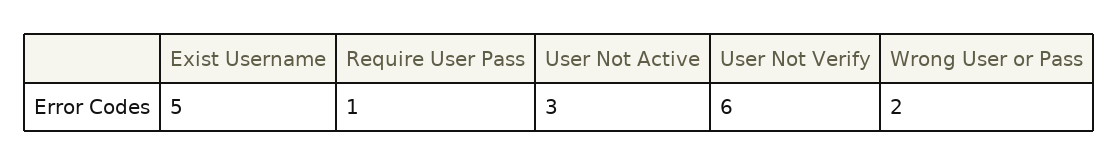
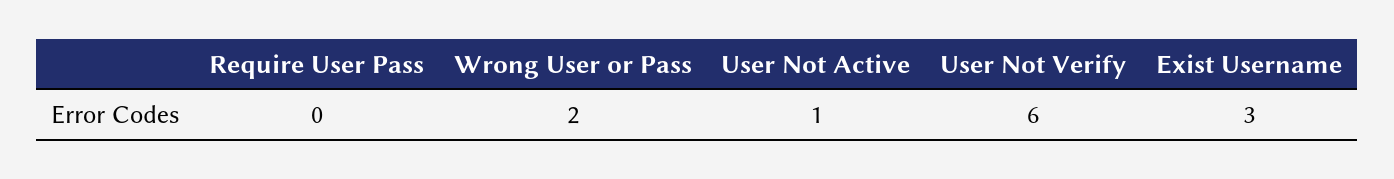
Exist Username: 5 -> 3
Require User Pass: 1 -> 0
User Not Active: 3 -> 1

